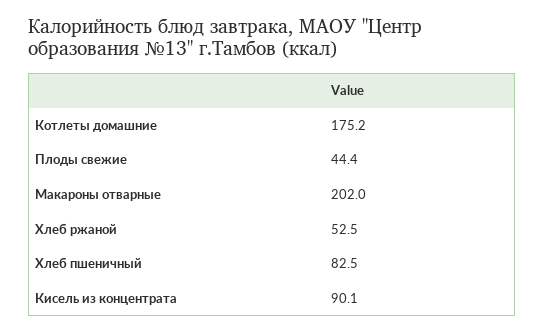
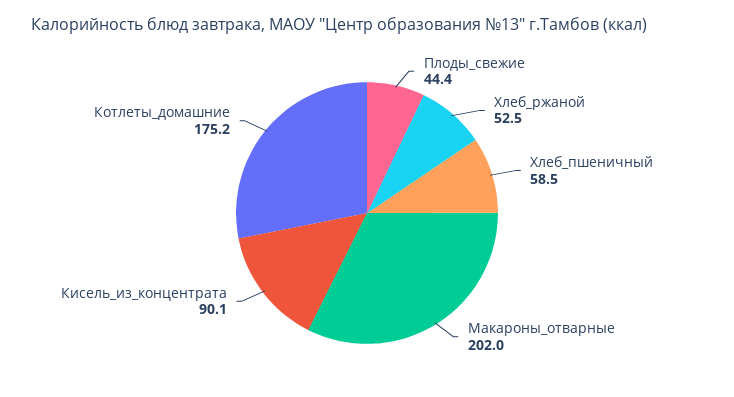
Хлеб пшеничный: 82.5 -> 58.5

